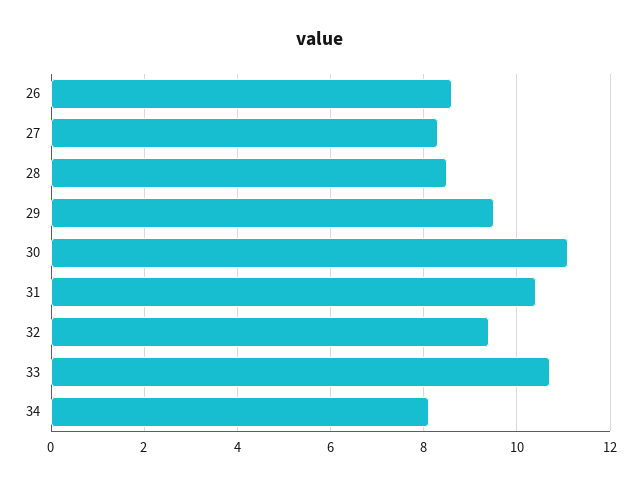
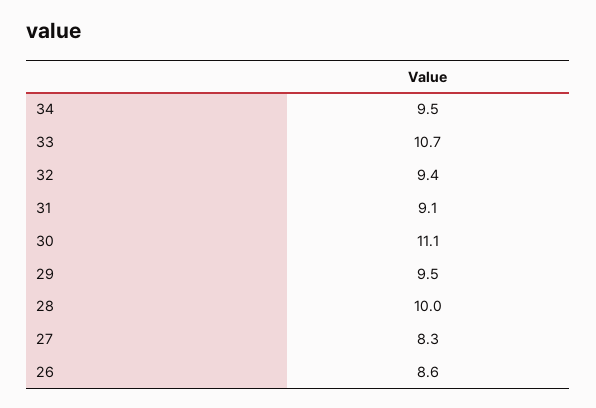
28: 8.5 -> 10
31: 10.5 -> 9.1
34: 8 -> 9.5

